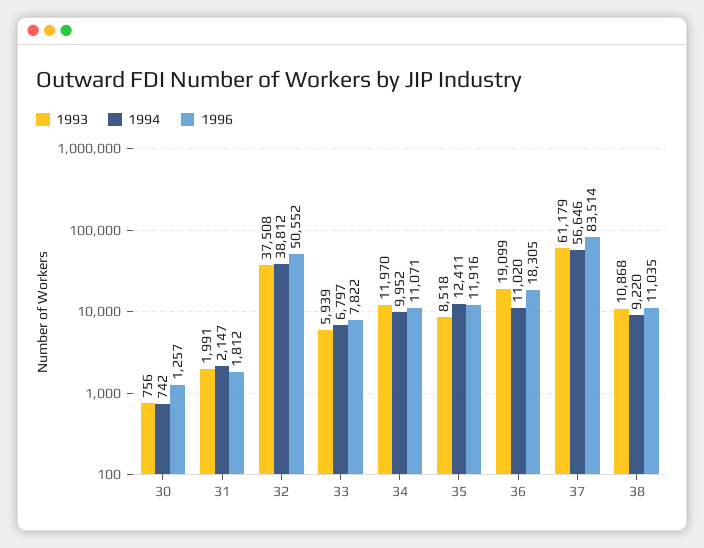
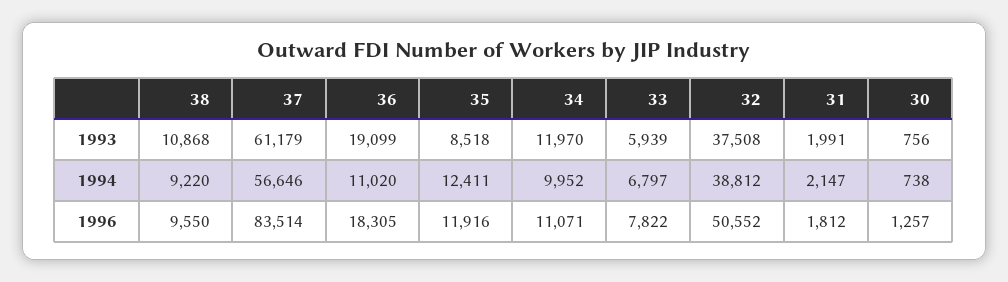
1994, 30: 742 -> 738
1996, 38: 11035 -> 9550

